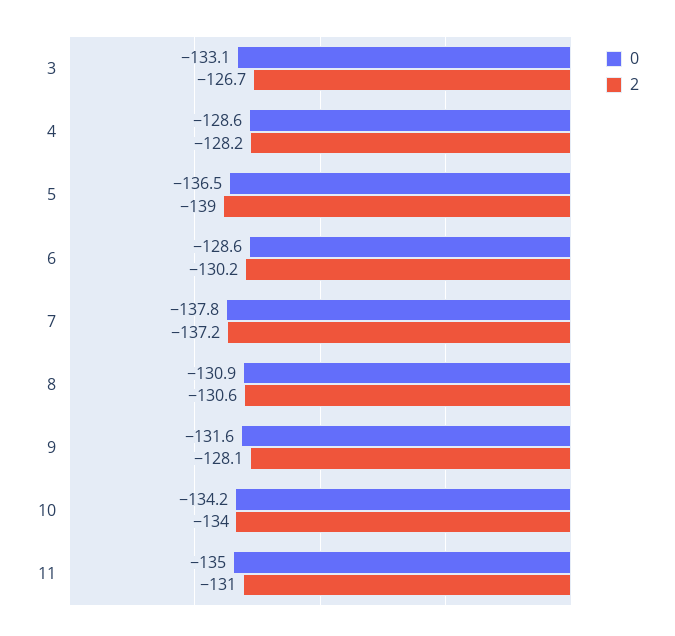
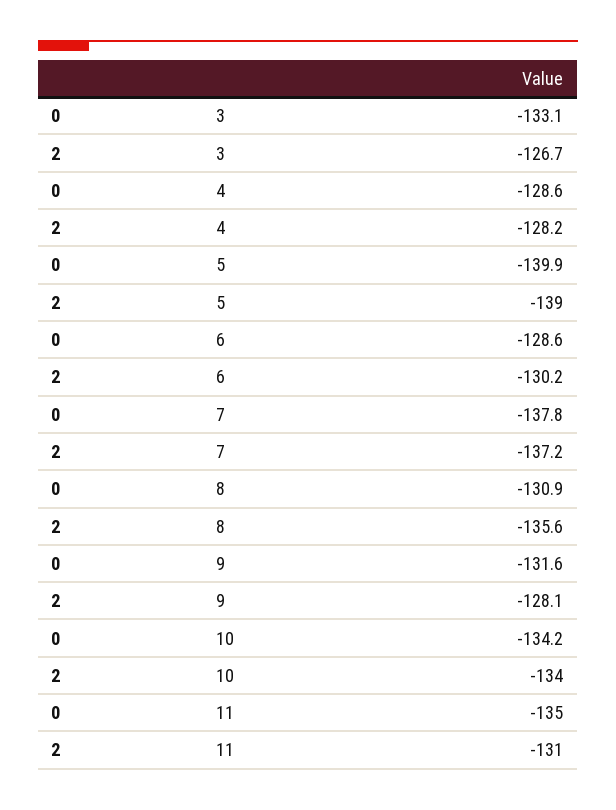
0, 5: -136.5 -> -139.9
2, 8: -130.6 -> -135.6

